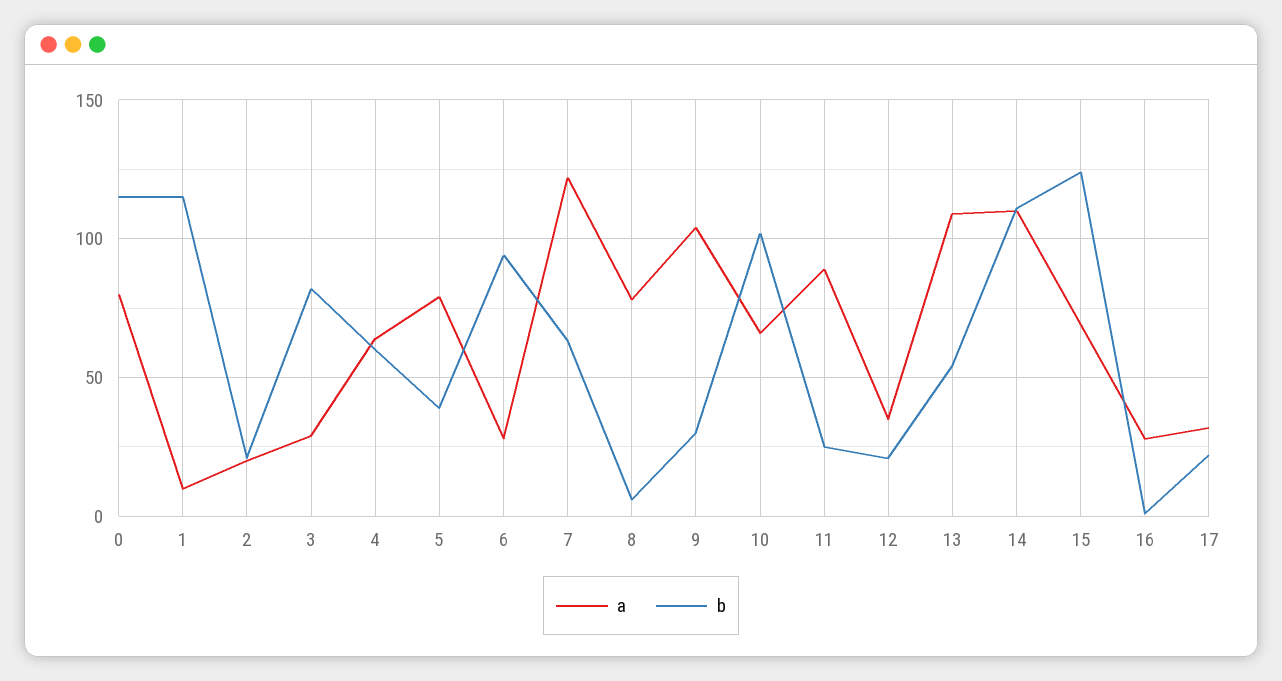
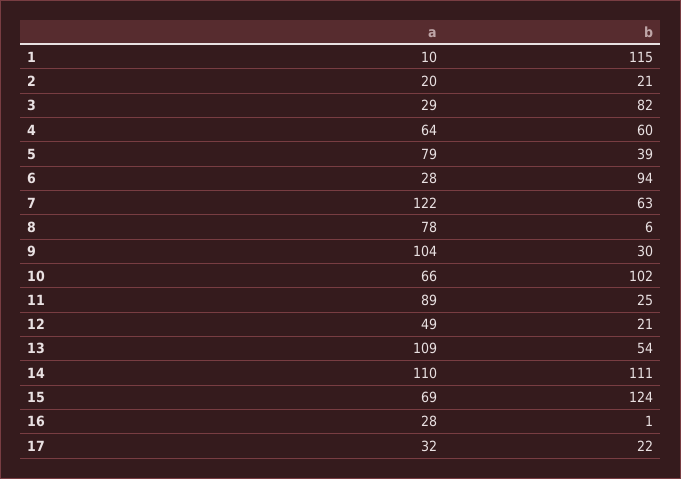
a, 0: 80 -> none
b, 0: 115 -> none
a, 12: 35 -> 49

